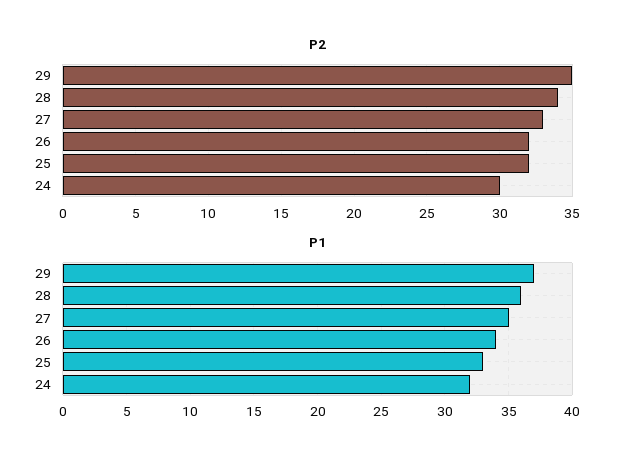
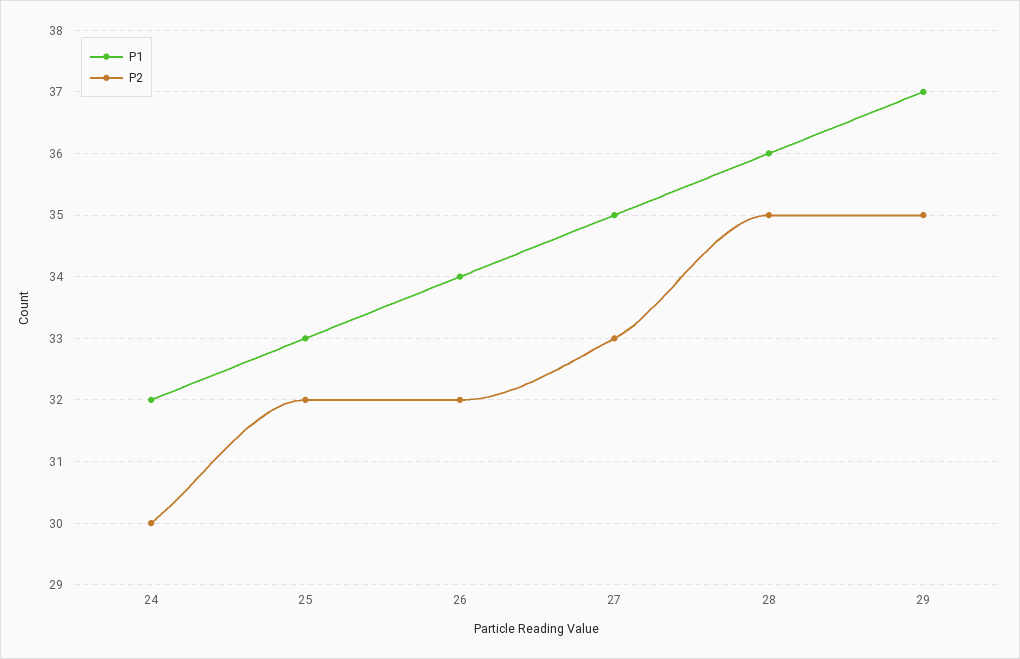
P2, 28: 34 -> 35

